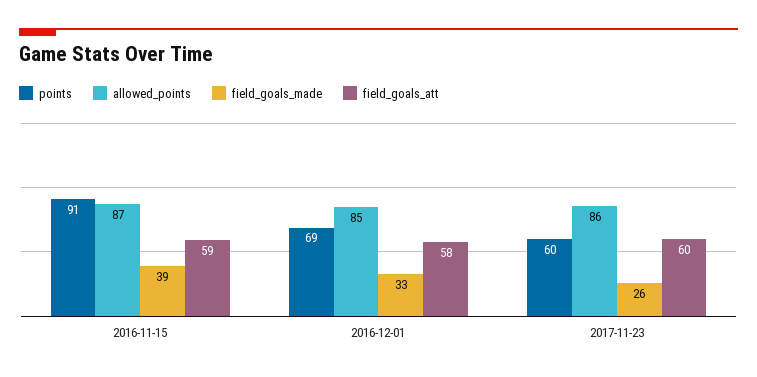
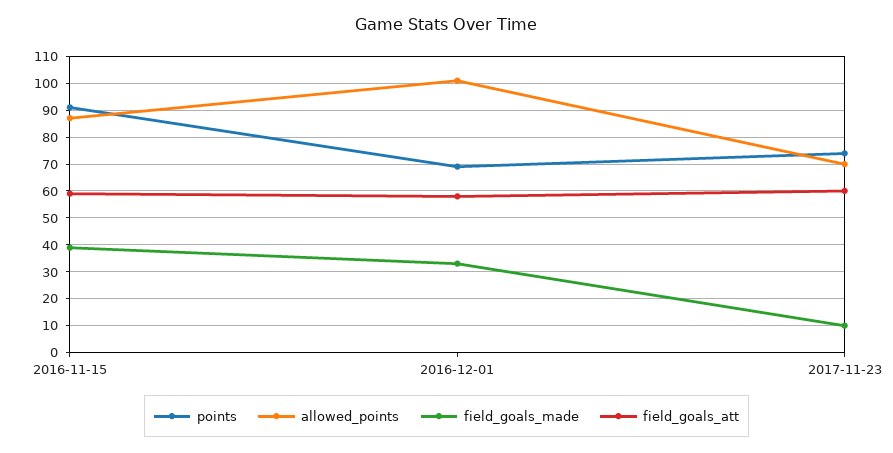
allowed_points, 2016-12-01: 85 -> 100
points, 2017-11-23: 60 -> 75
allowed_points, 2017-11-23: 86 -> 70
field_goals_made, 2017-11-23: 26 -> 10

